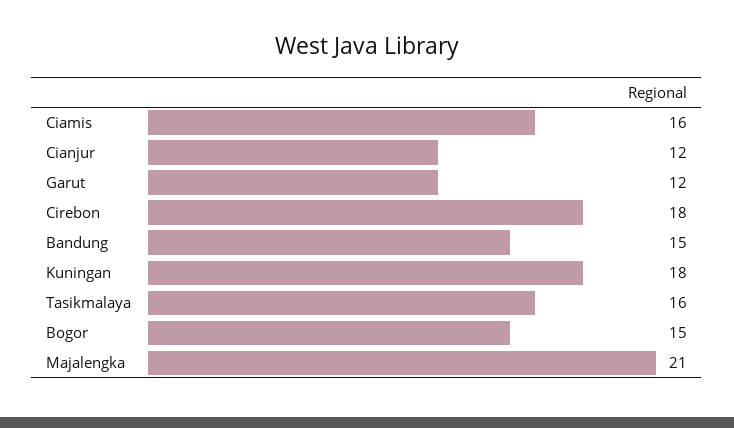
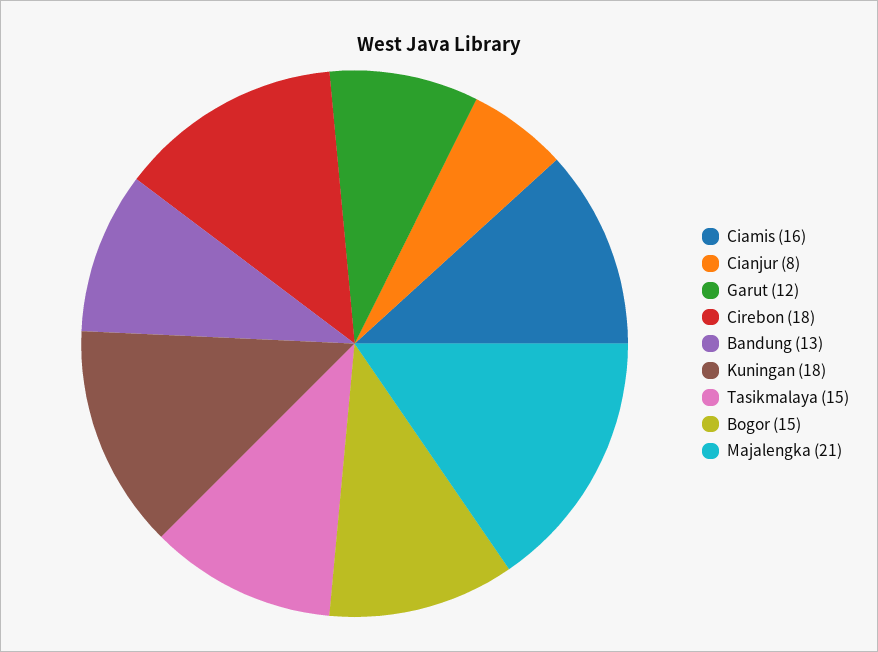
Cianjur: 12 -> 8
Bandung: 15 -> 13
Tasikmalaya: 16 -> 15

